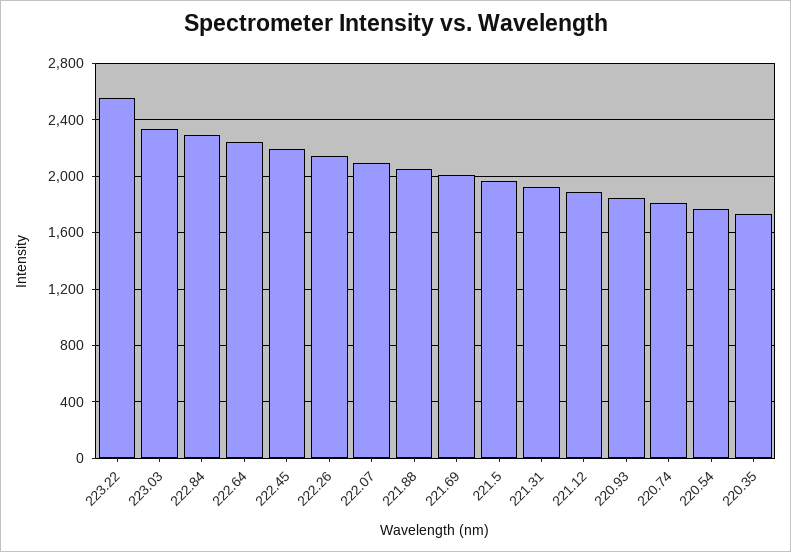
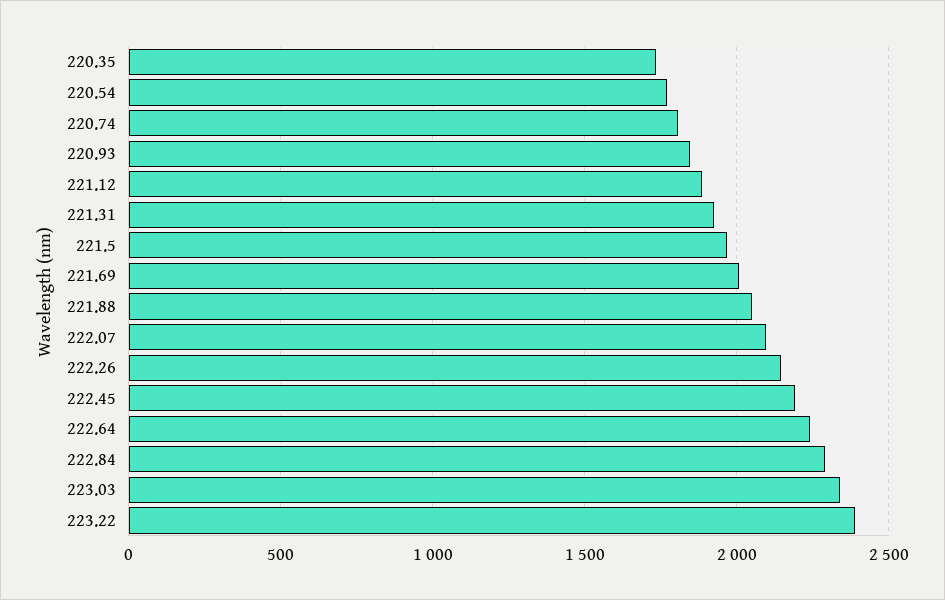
223.22: 2550 -> 2400

